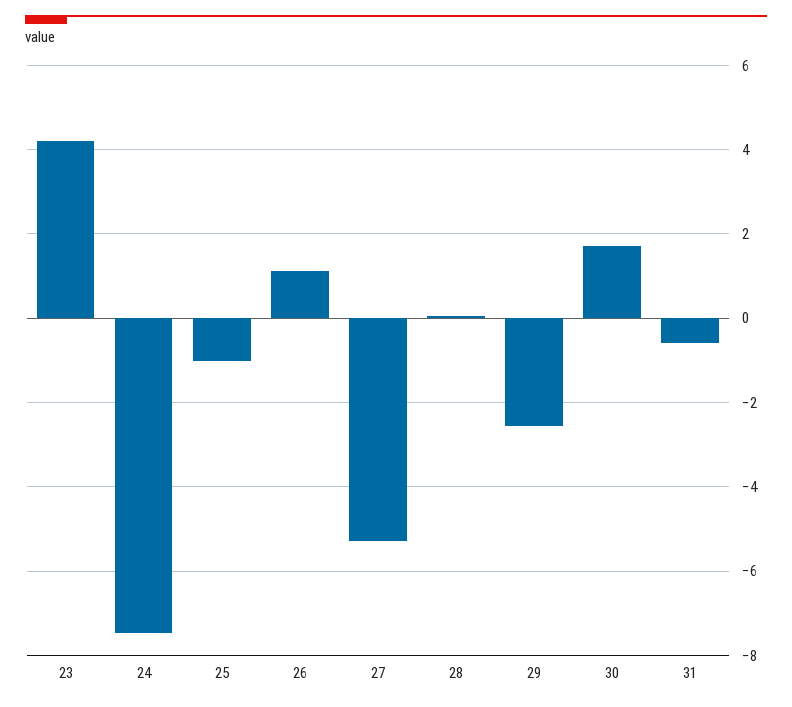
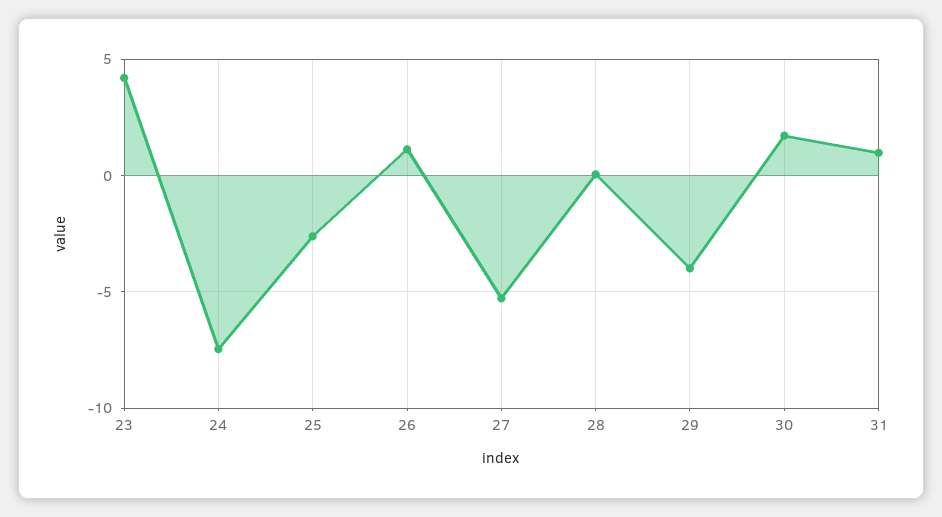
25: -1 -> -2.5
29: -2.6 -> -4
31: -0.6 -> 1

